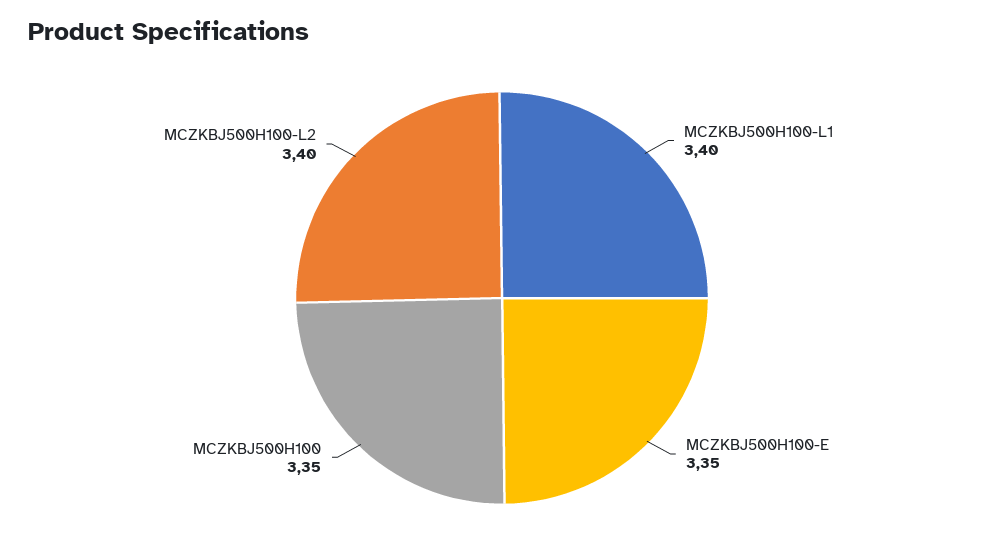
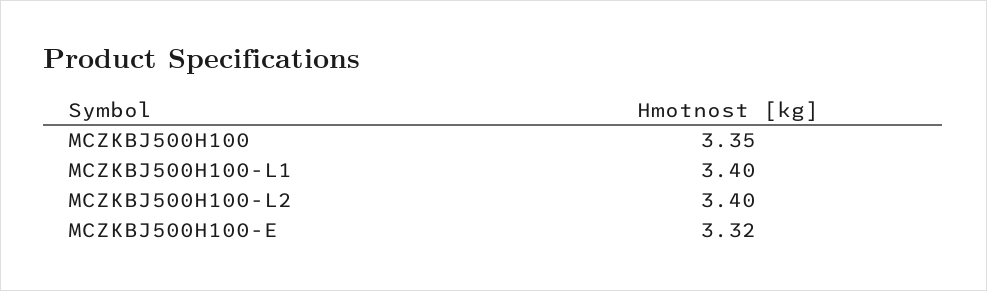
MCZKBJ500H100-E: 3.35 -> 3.32

